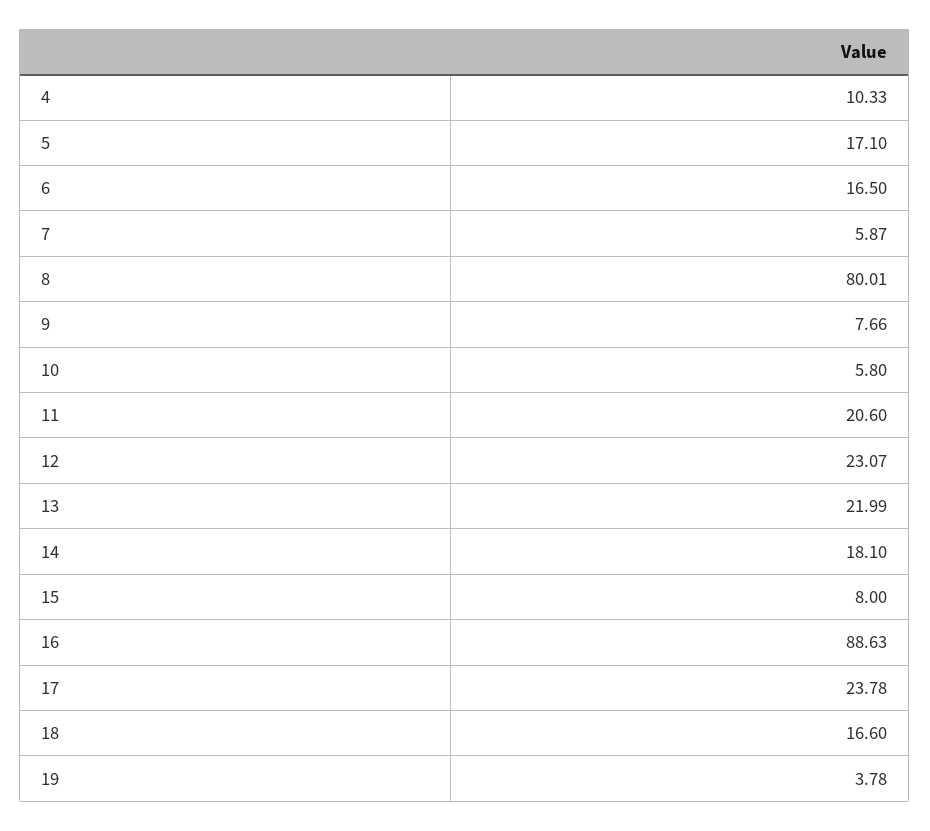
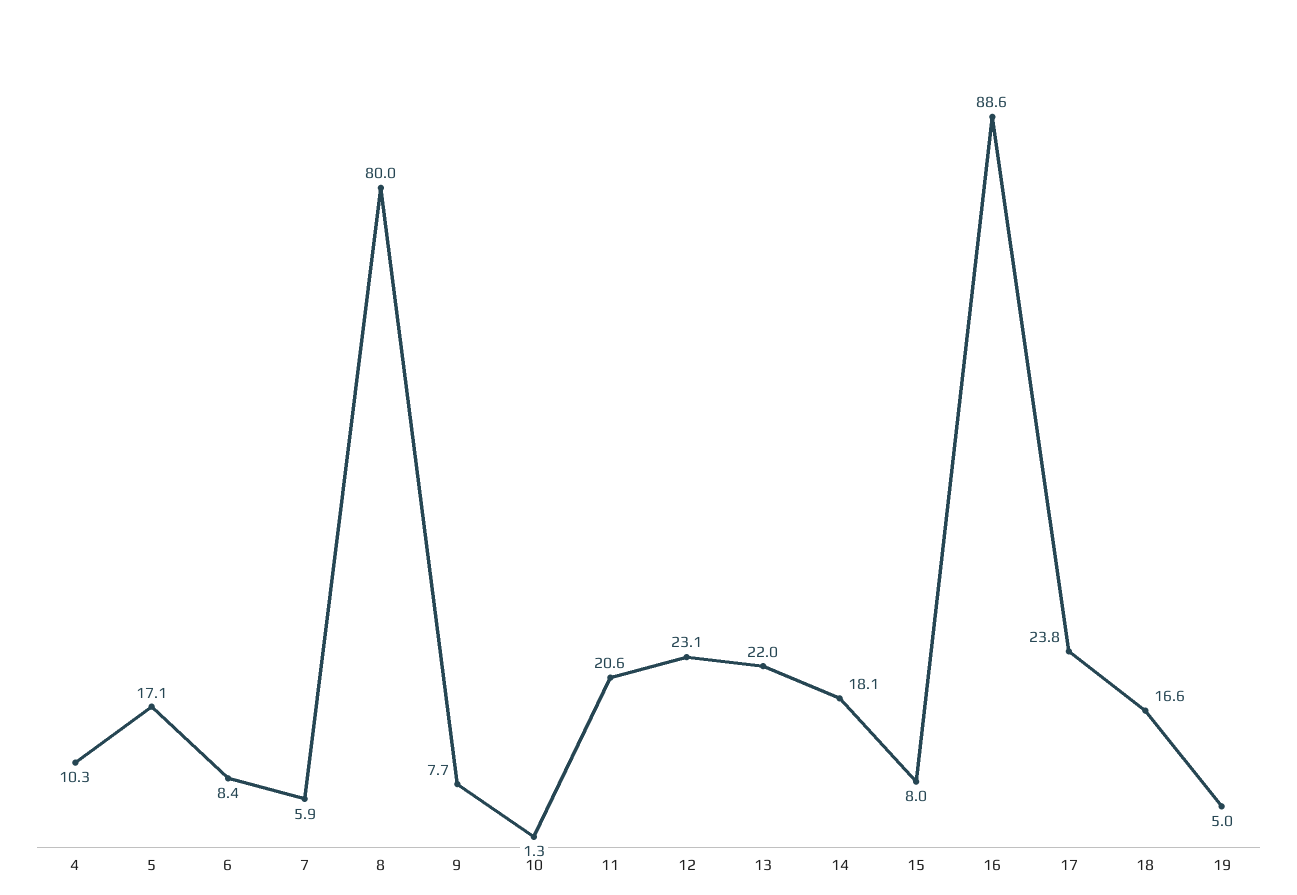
6: 16.5 -> 8.4
10: 5.8 -> 1.3
19: 3.78 -> 5

